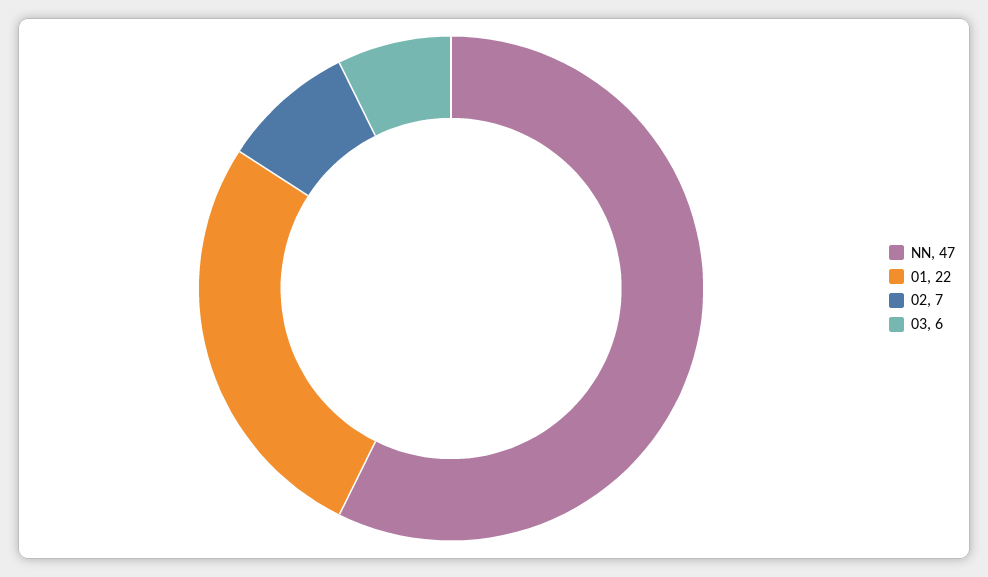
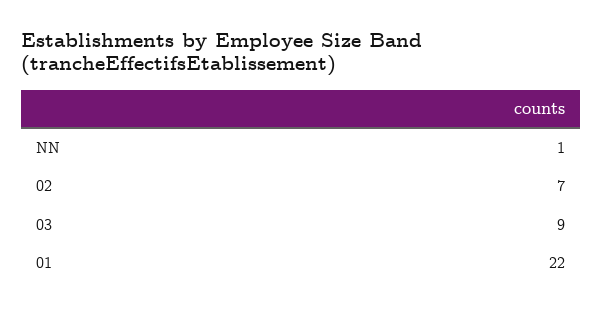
NN: 47 -> 1
03: 6 -> 9

